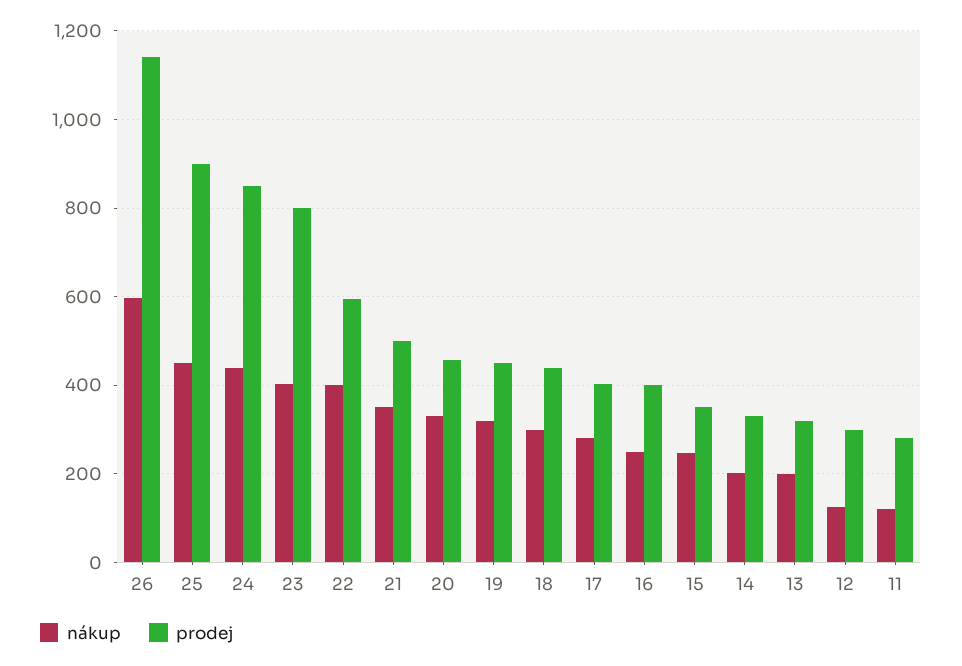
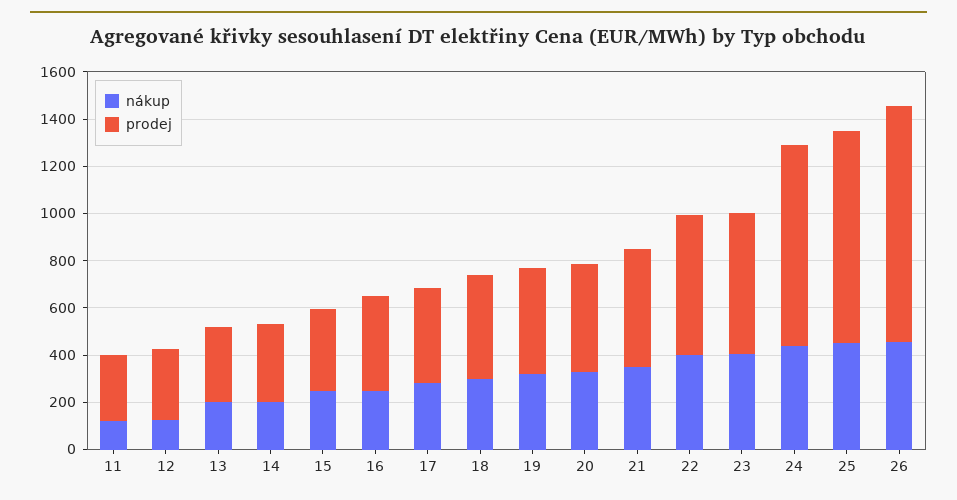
nákup, 26: 600 -> 450
prodej, 26: 1140 -> 1000
prodej, 23: 800 -> 600

